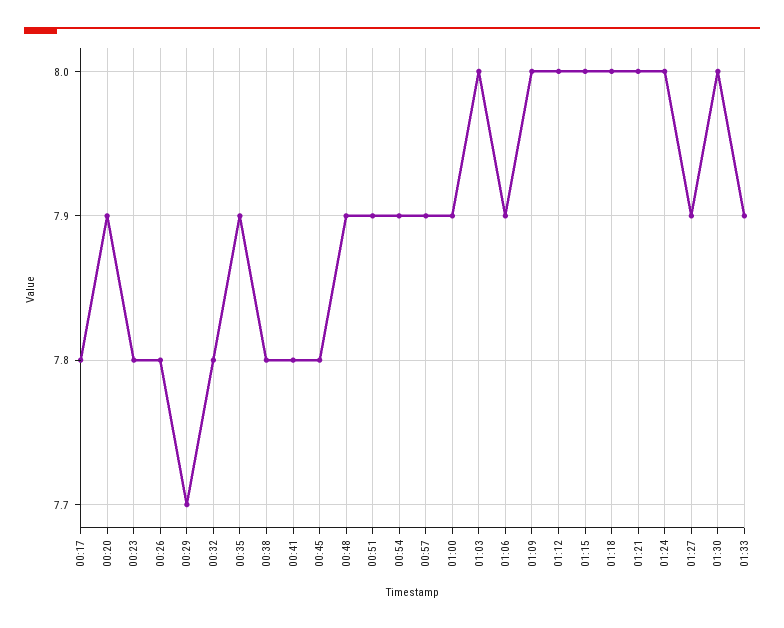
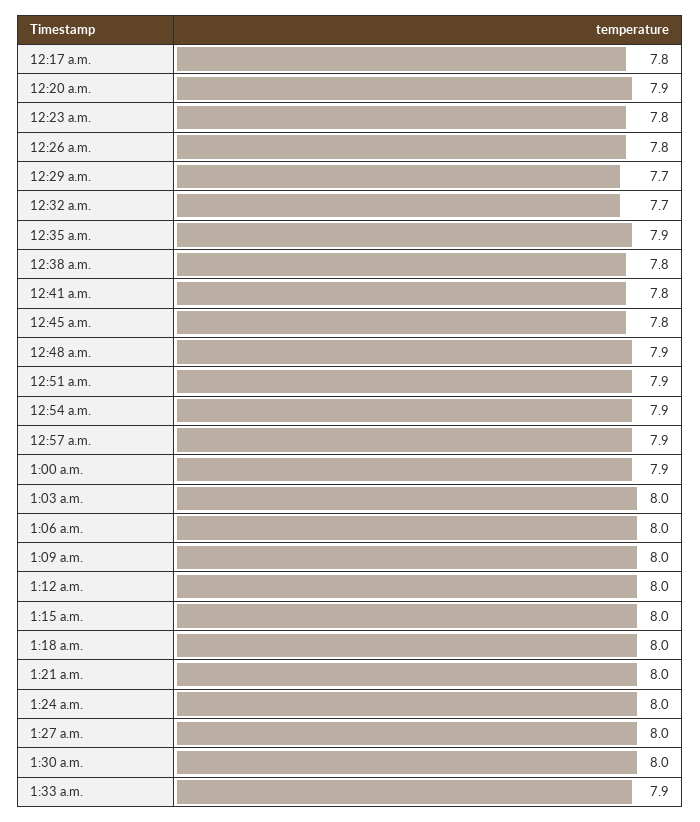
00:32: 7.8 -> 7.7
01:06: 7.9 -> 8
01:27: 7.9 -> 8

